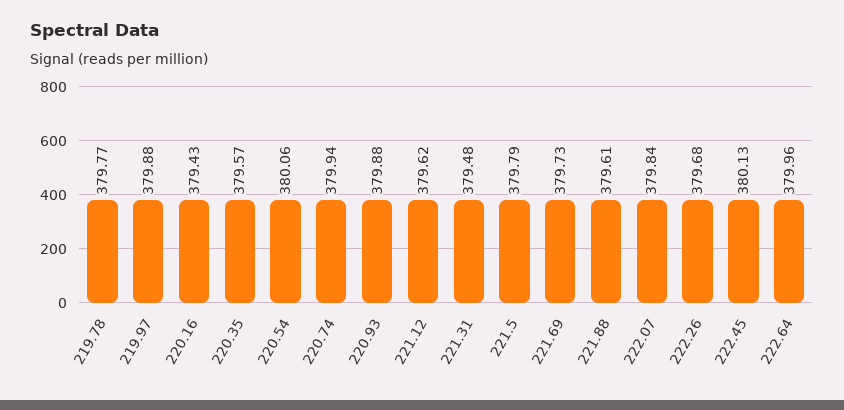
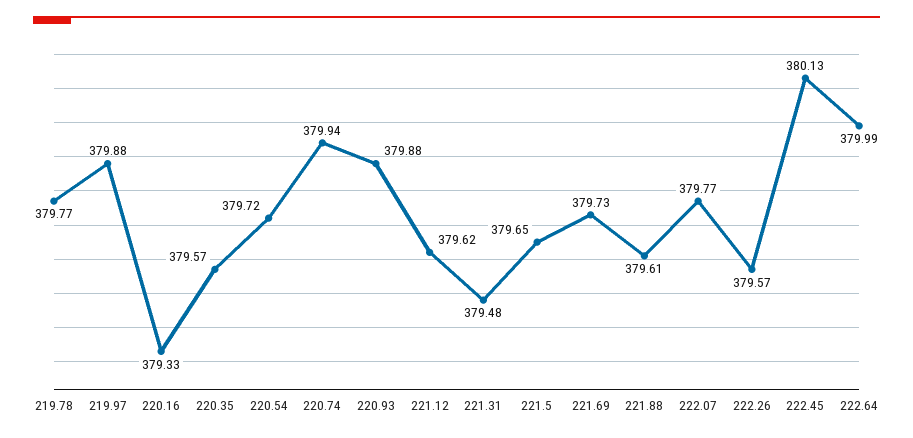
220.16: 379.43 -> 379.33
220.54: 380.06 -> 379.72
221.5: 379.79 -> 379.65
222.07: 379.84 -> 379.77
222.26: 379.68 -> 379.57
222.64: 379.96 -> 379.99

